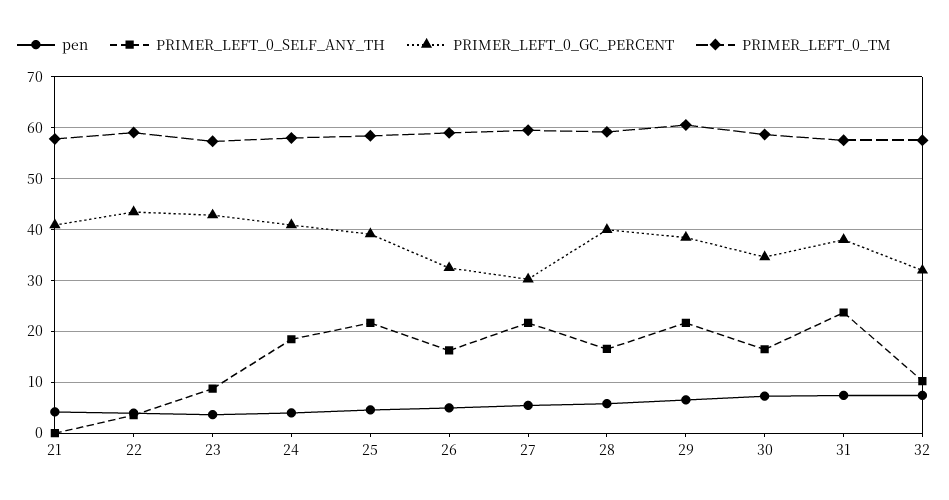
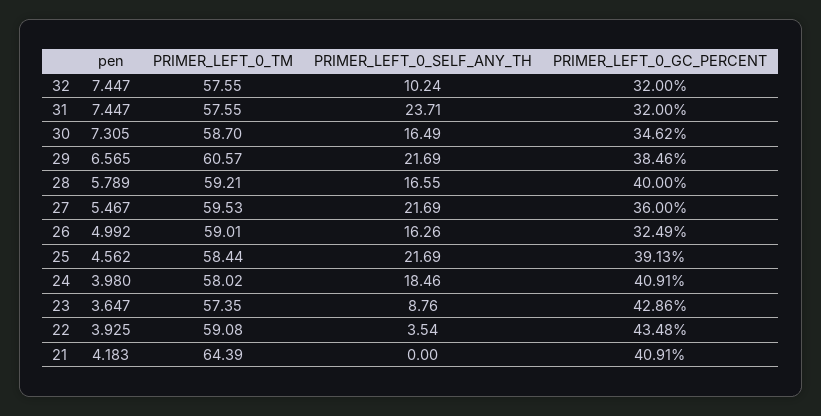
PRIMER_LEFT_0_TM, 21: 58 -> 64.39
PRIMER_LEFT_0_GC_PERCENT, 27: 30 -> 36
PRIMER_LEFT_0_GC_PERCENT, 31: 38 -> 32

